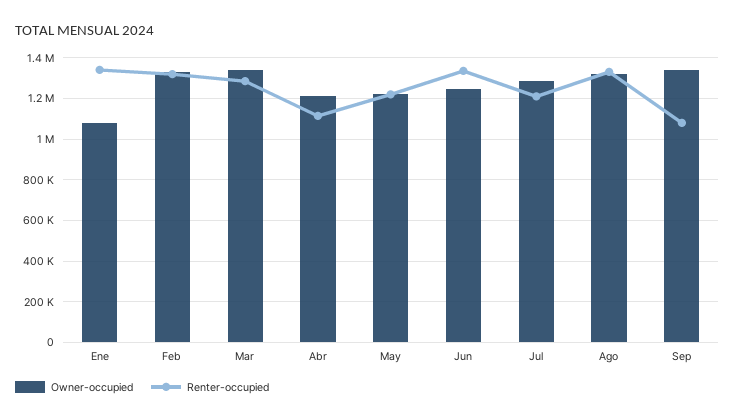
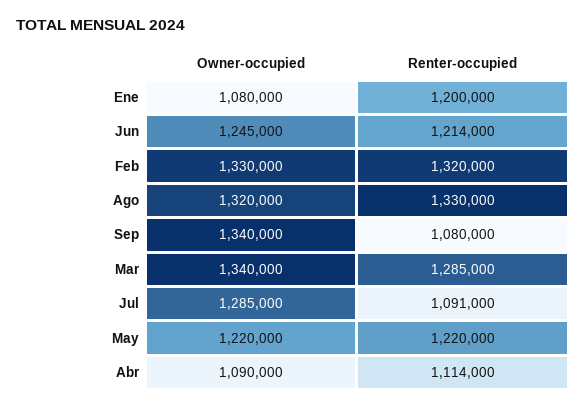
Renter-occupied, Ene: 1350000 -> 1200000
Owner-occupied, Abr: 1200000 -> 1090000
Renter-occupied, Jun: 1350000 -> 1214000
Renter-occupied, Jul: 1200000 -> 1091000

